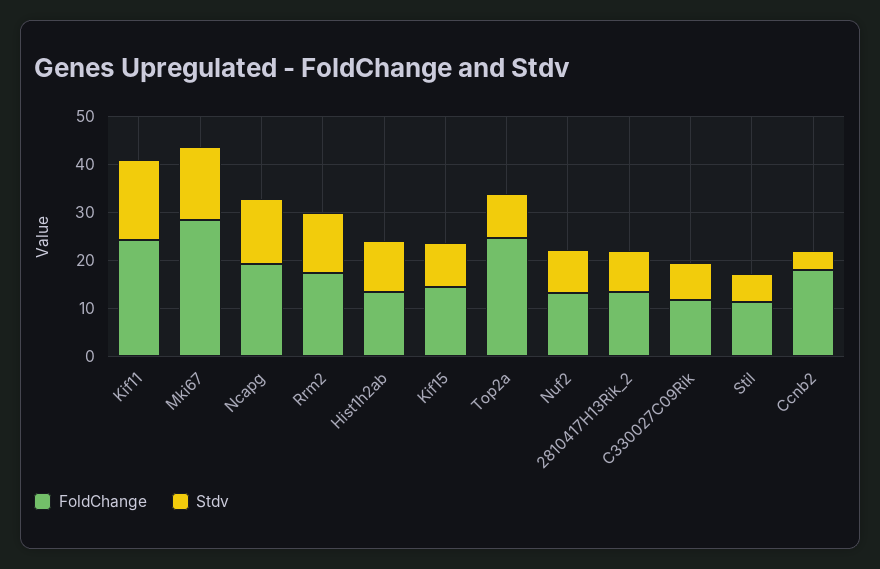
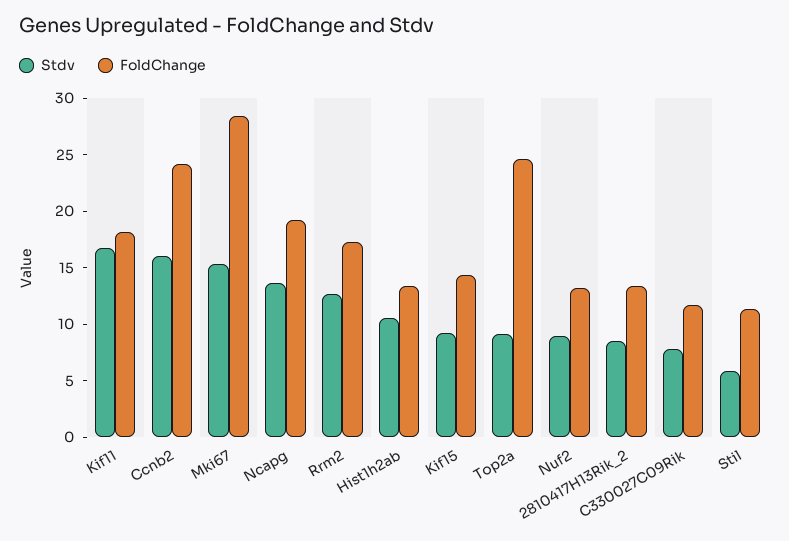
FoldChange, Kif11: 24 -> 18
FoldChange, Ccnb2: 18 -> 24
Stdv, Ccnb2: 4 -> 16

